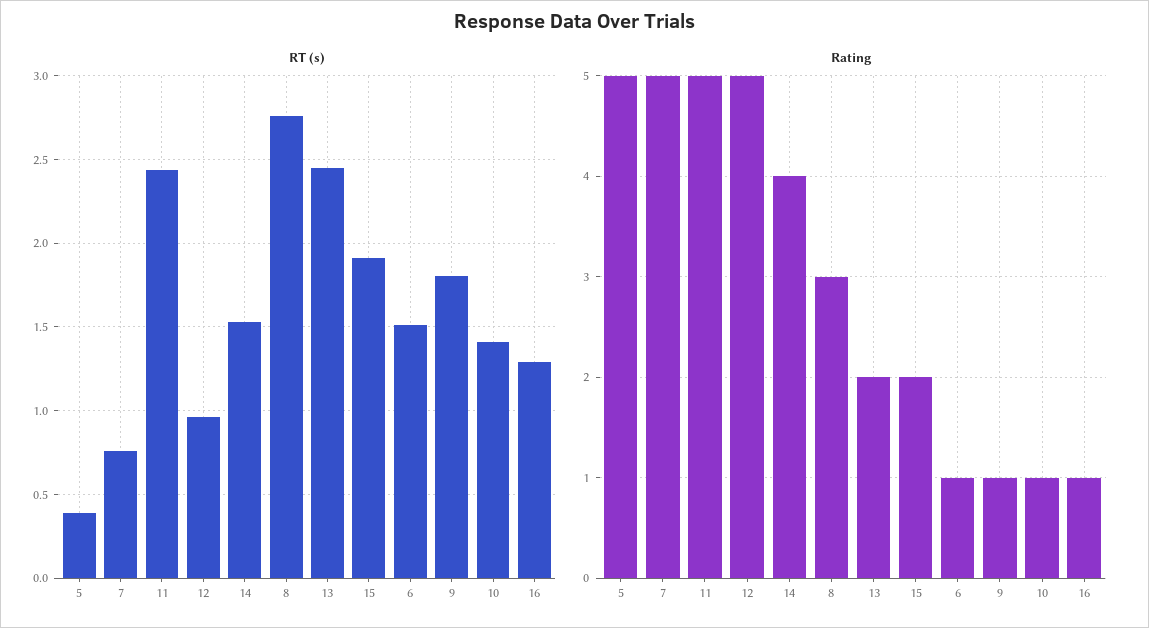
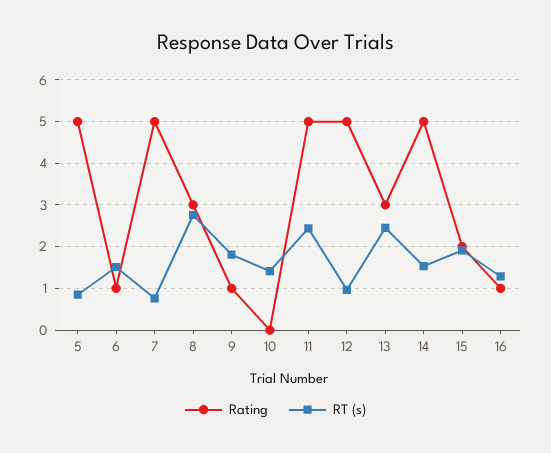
RT (s), 5: 0.4 -> 0.8
Rating, 14: 4 -> 5
Rating, 13: 2 -> 3
Rating, 10: 1 -> 0

